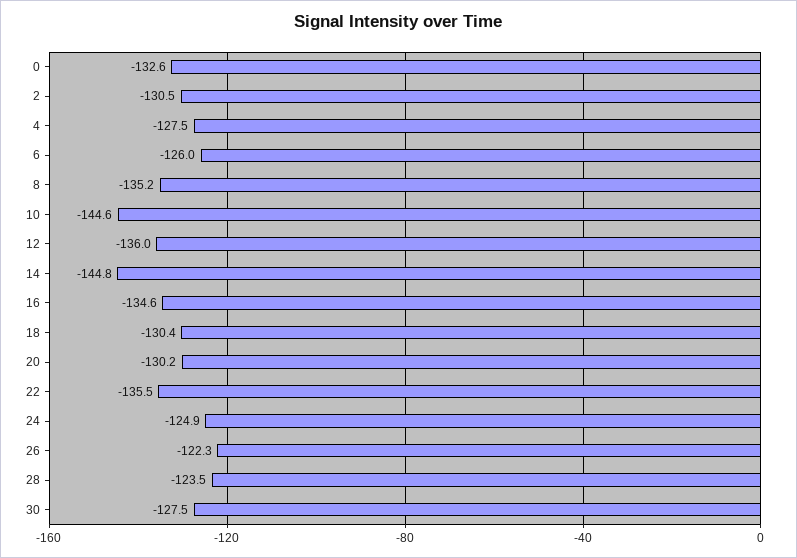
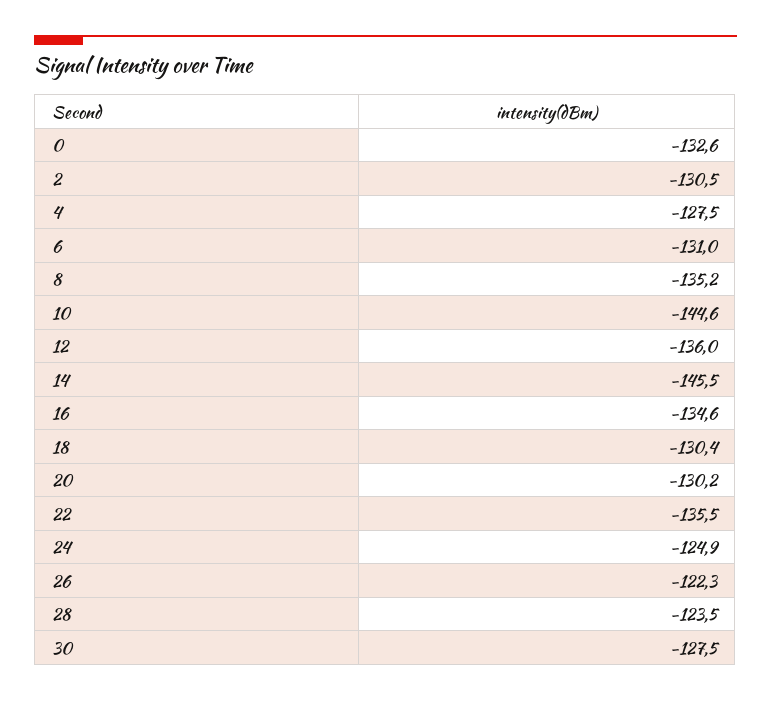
6: -126 -> -131
14: -144.8 -> -145.5

